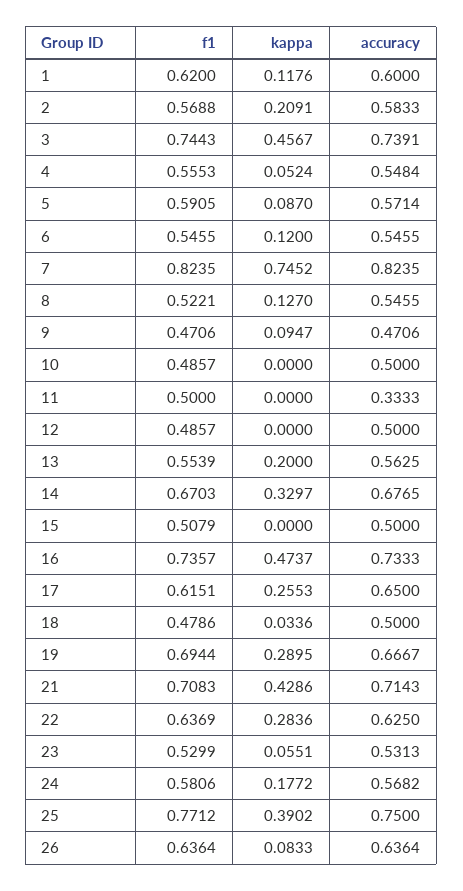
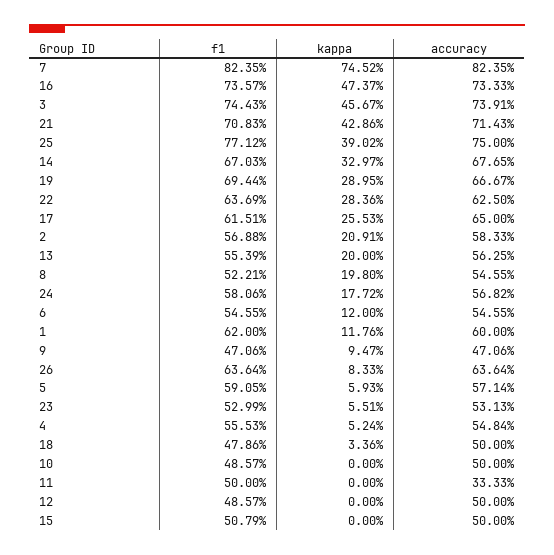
kappa, 5: 0.087 -> 0.0593
kappa, 8: 0.127 -> 0.198

